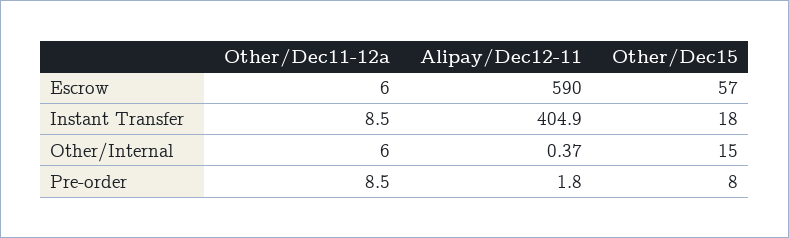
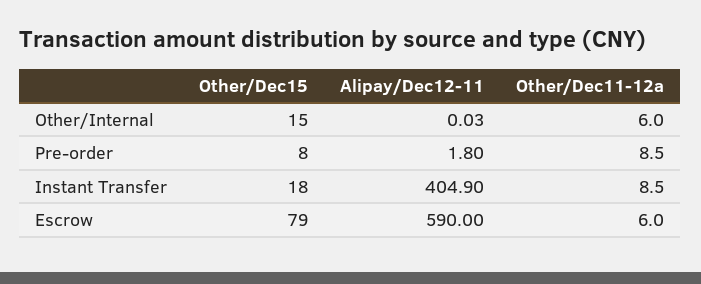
Other/Dec15, Escrow: 57 -> 79
Alipay/Dec12-11, Other/Internal: 0.37 -> 0.03

